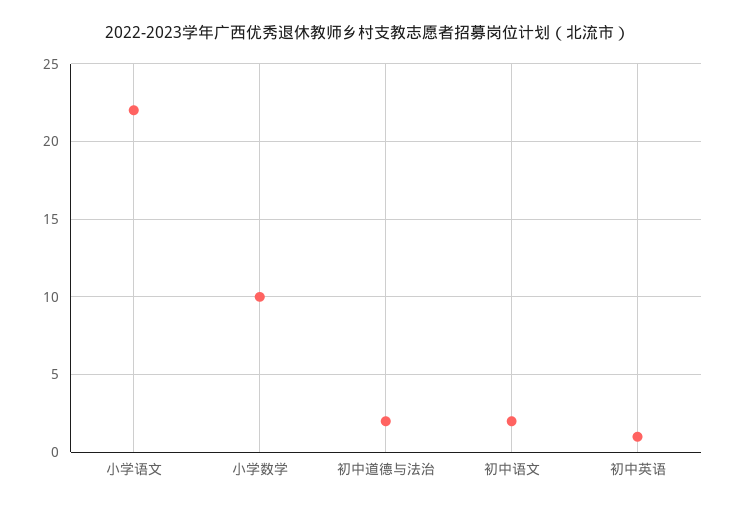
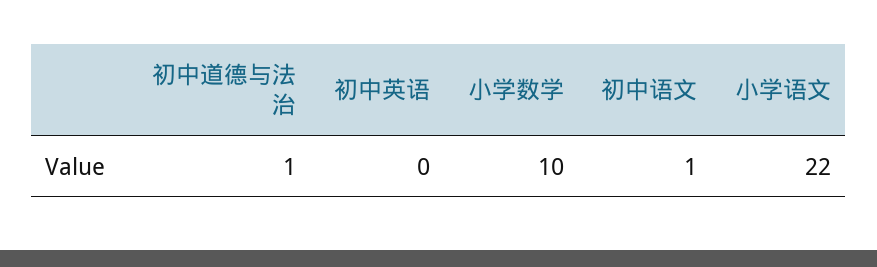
初中道德与法治: 2 -> 1
初中语文: 2 -> 1
初中英语: 1 -> 0

